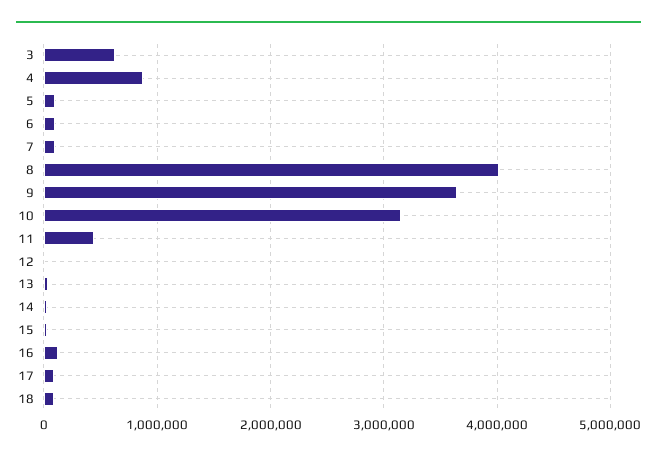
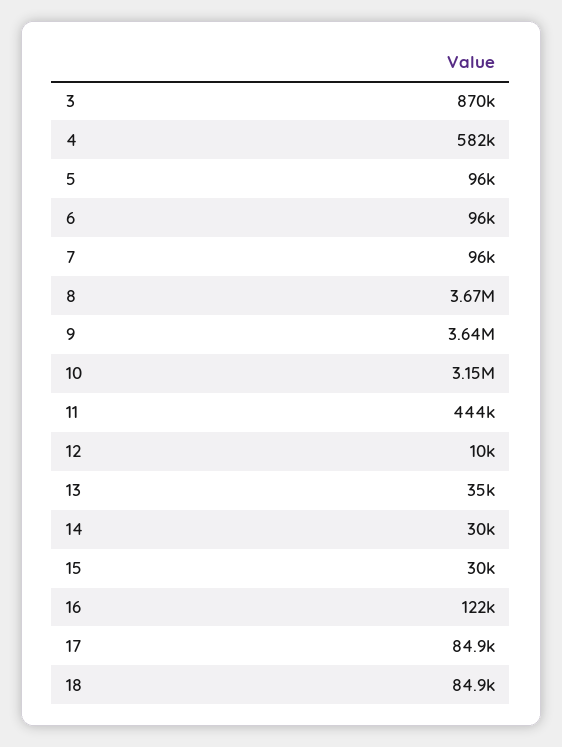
3: 600000 -> 870000
4: 900000 -> 582000
8: 4000000 -> 3670000

